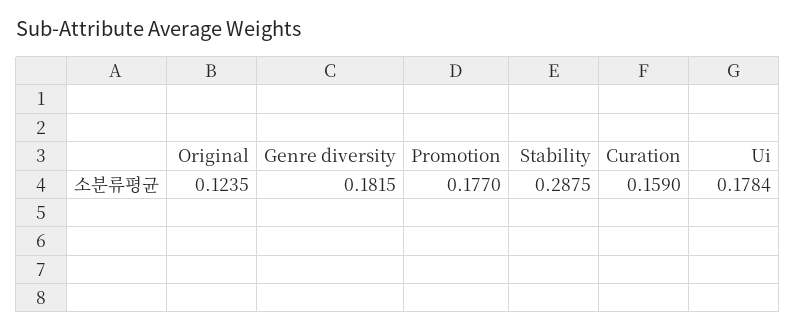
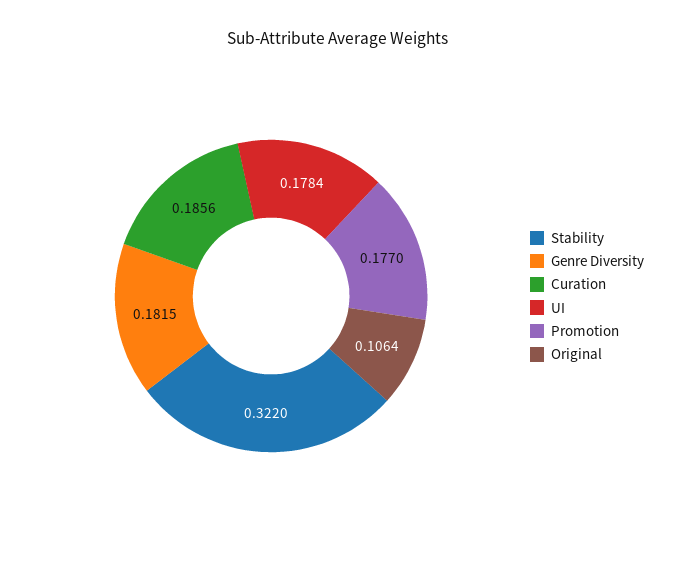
Original: 0.1235 -> 0.1064
Stability: 0.2875 -> 0.322
Curation: 0.159 -> 0.1856

